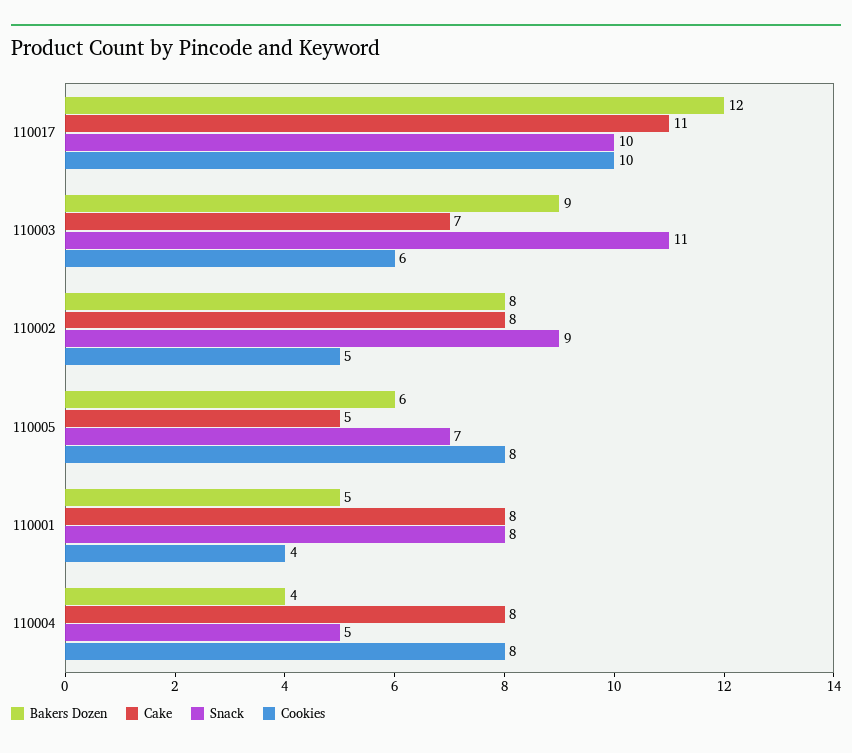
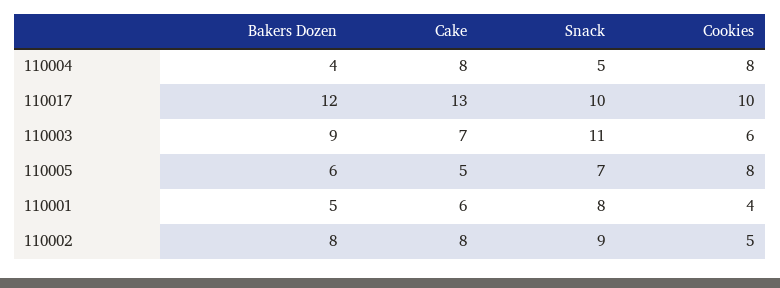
Cake, 110017: 11 -> 13
Cake, 110001: 8 -> 6

